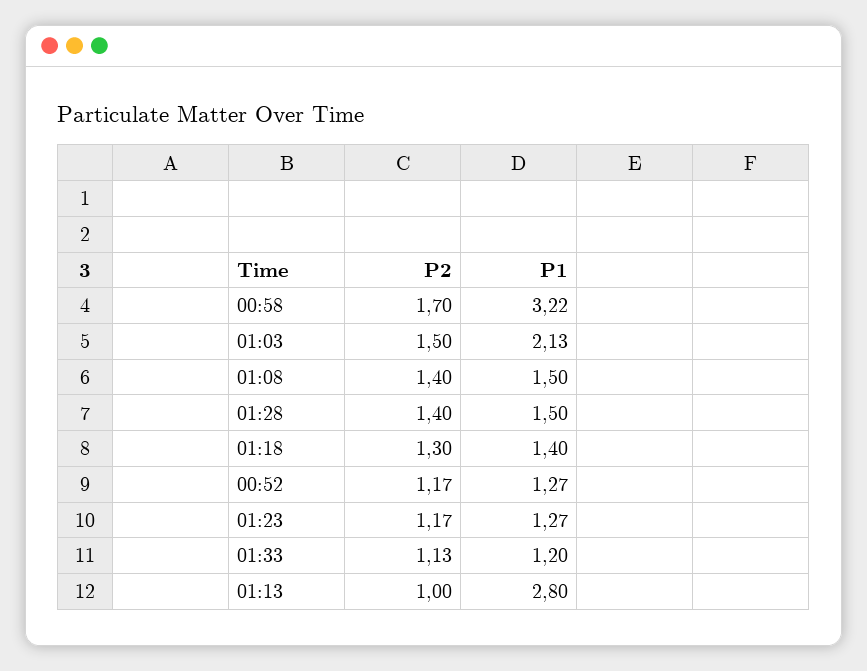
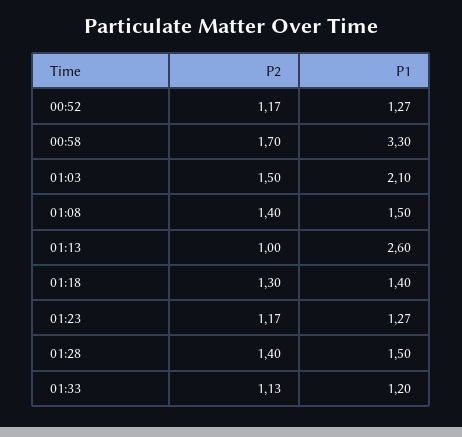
P1, 00:58: 3.22 -> 3.3
P1, 01:03: 2.13 -> 2.1
P1, 01:13: 2.8 -> 2.6

